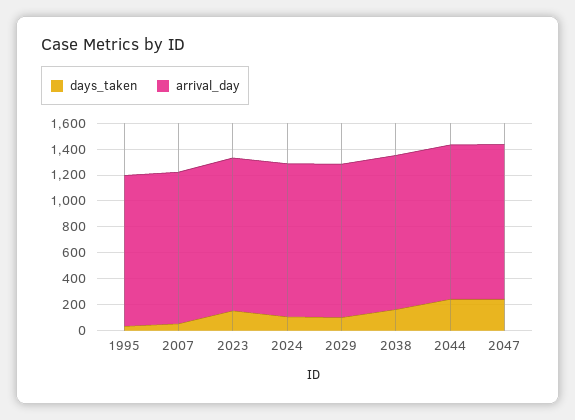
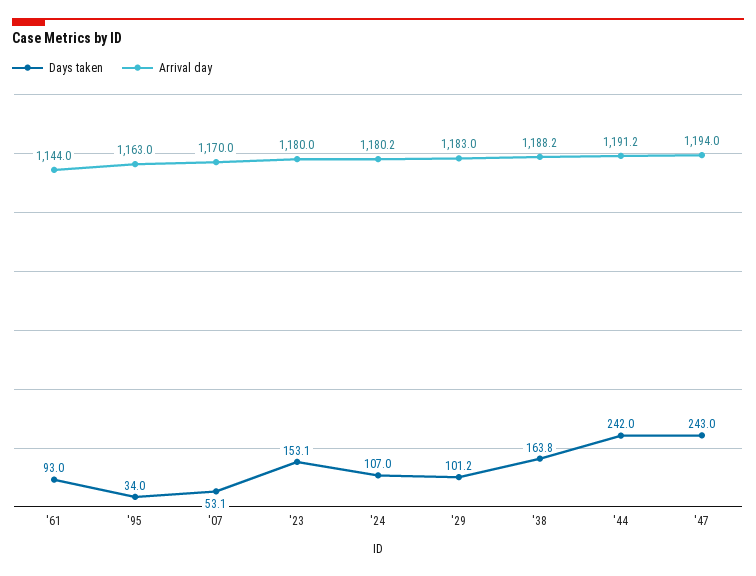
days_taken, '61: none -> 93
arrival_day, '61: none -> 1144

